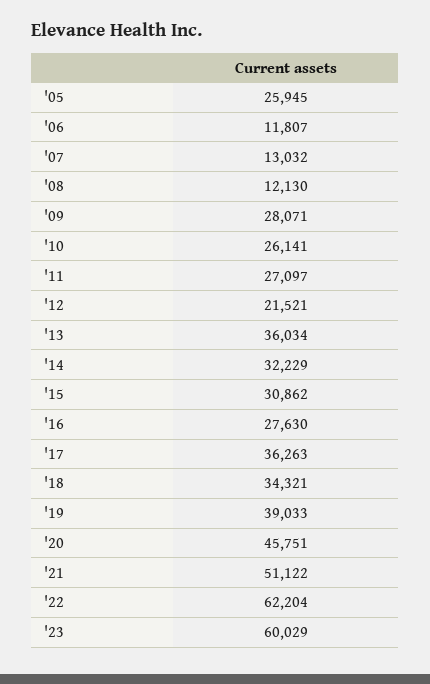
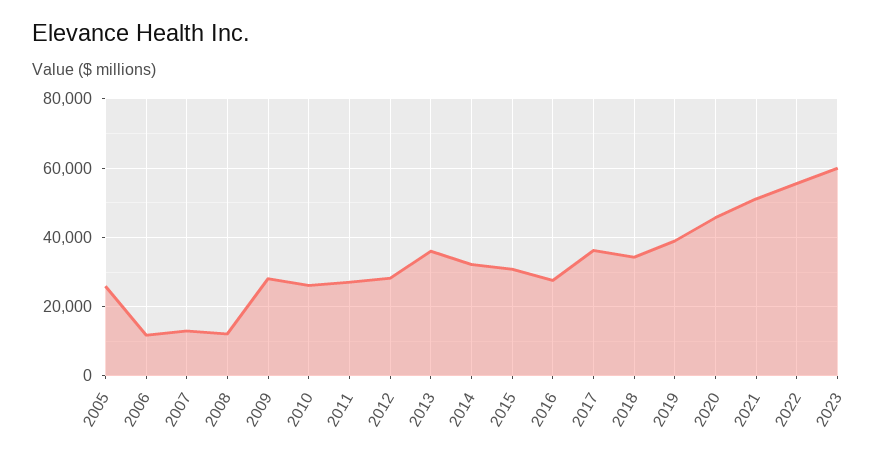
'12: 21521 -> 28000
'22: 62204 -> 56000

